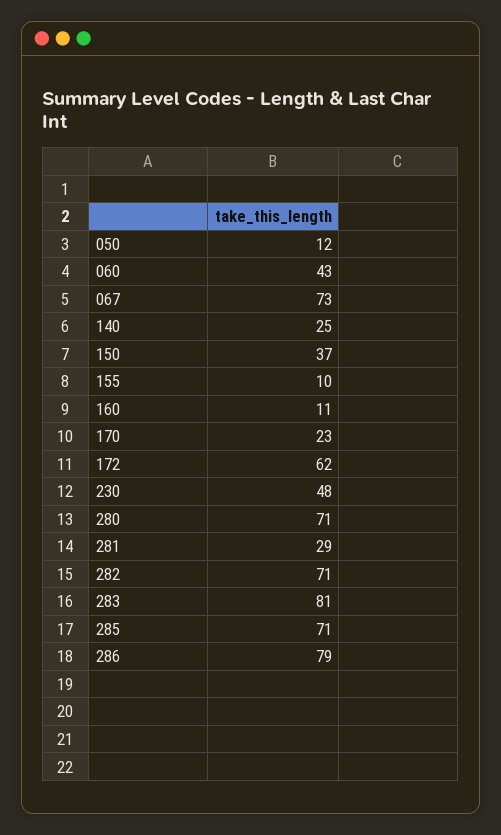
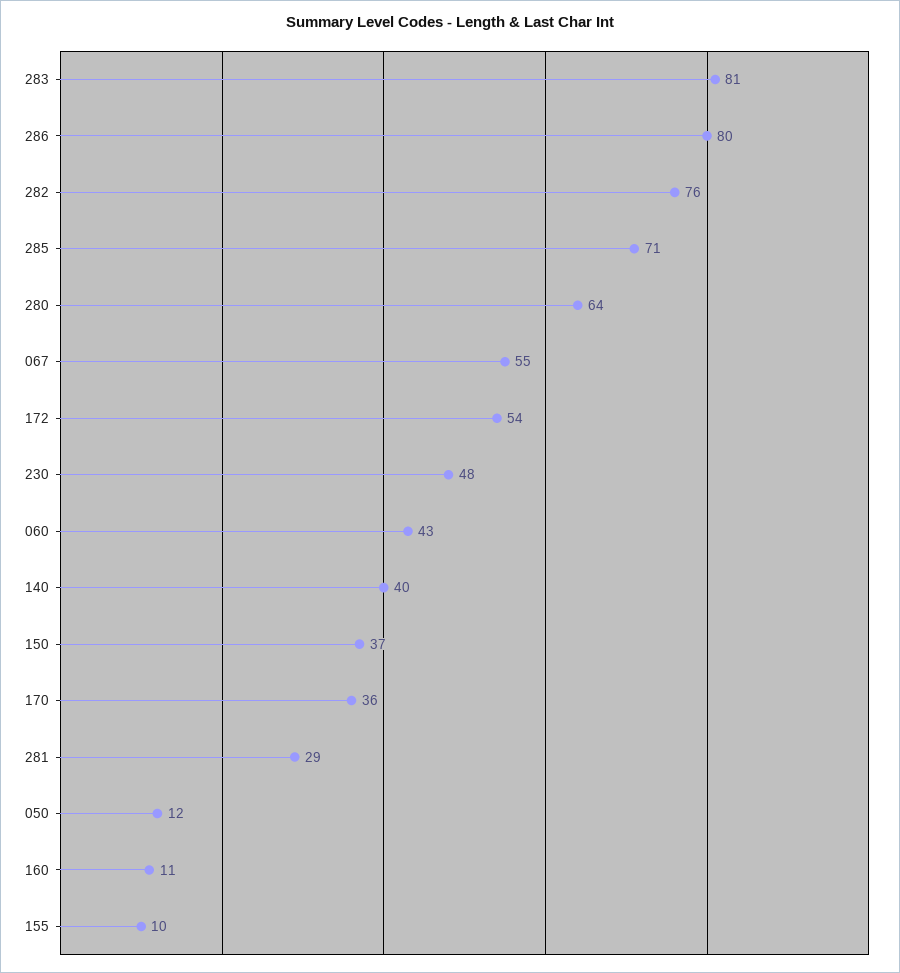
067: 73 -> 55
140: 25 -> 40
170: 23 -> 36
172: 62 -> 54
280: 71 -> 64
282: 71 -> 76
286: 79 -> 80

